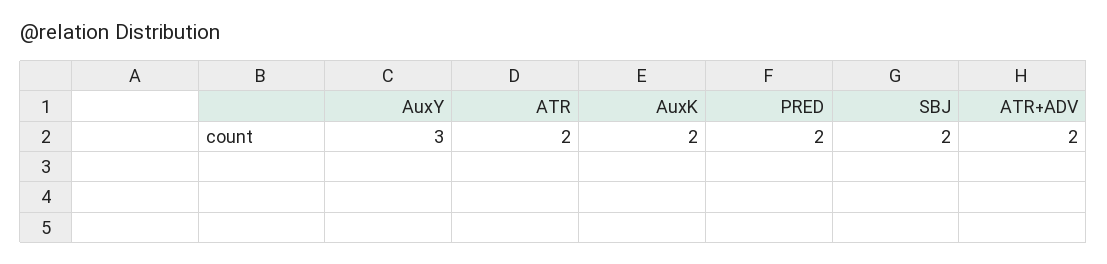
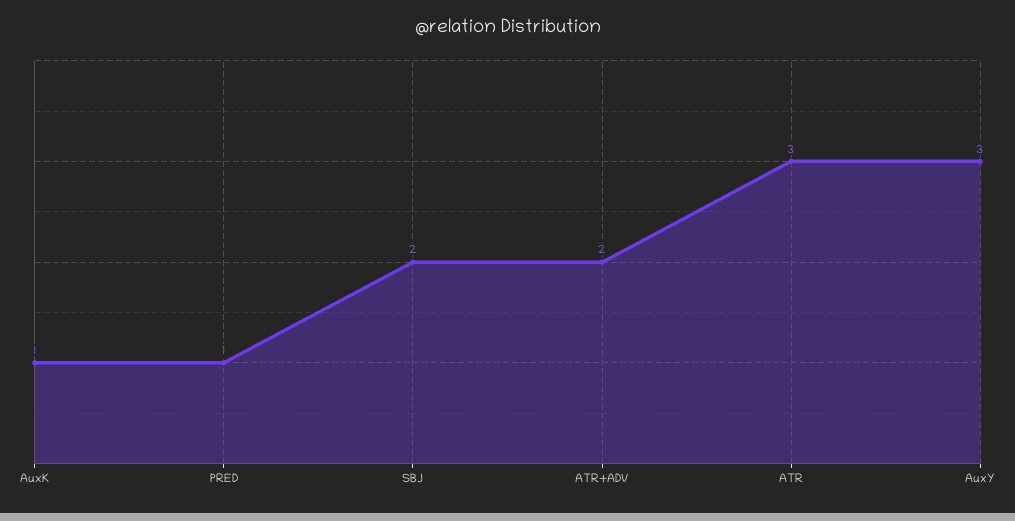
ATR: 2 -> 3
AuxK: 2 -> 1
PRED: 2 -> 1

